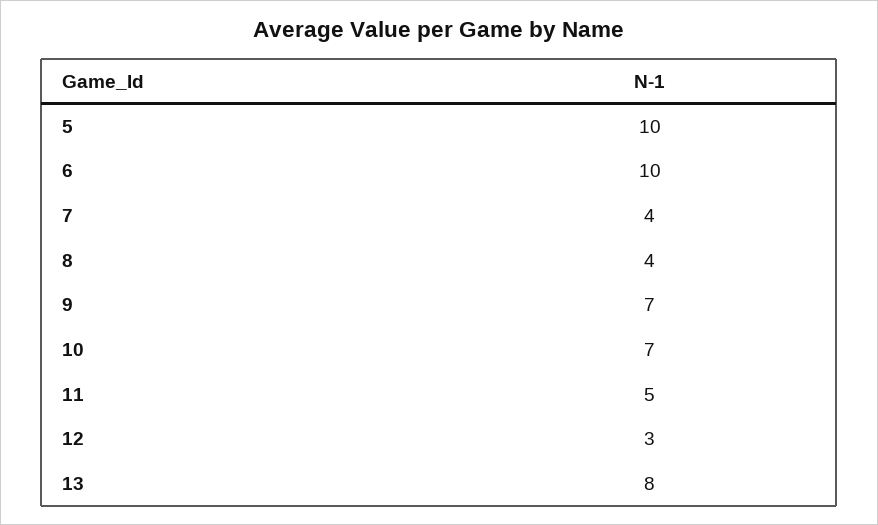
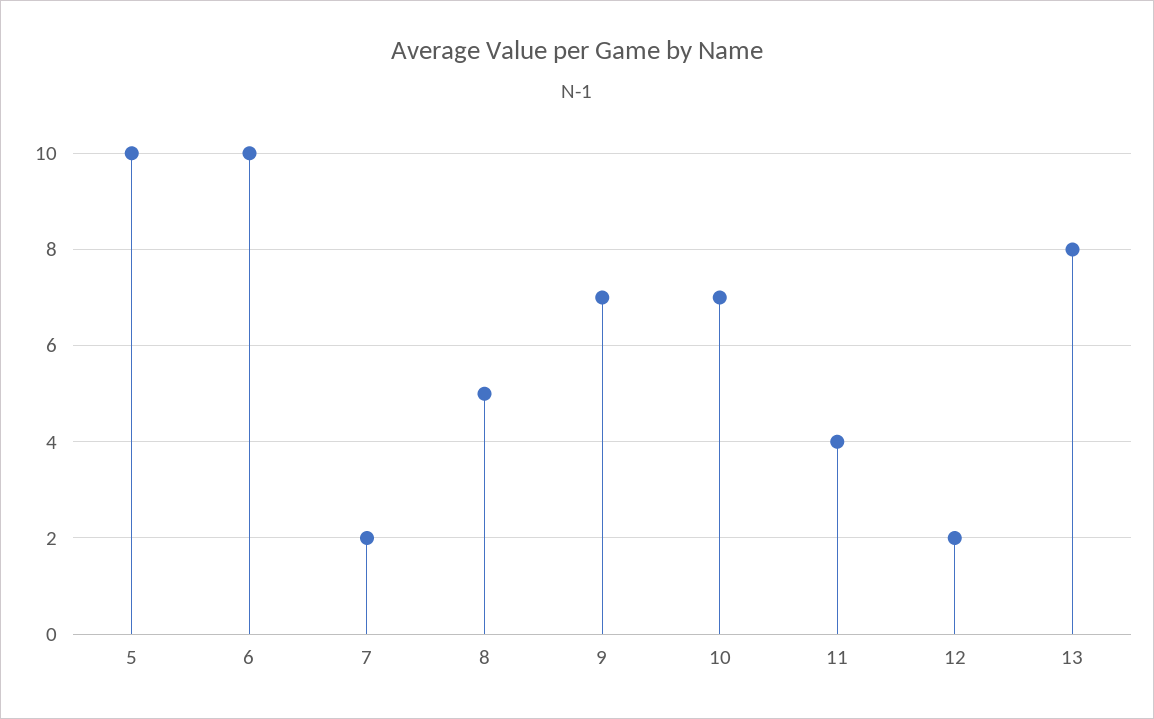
7: 4 -> 2
8: 4 -> 5
11: 5 -> 4
12: 3 -> 2

